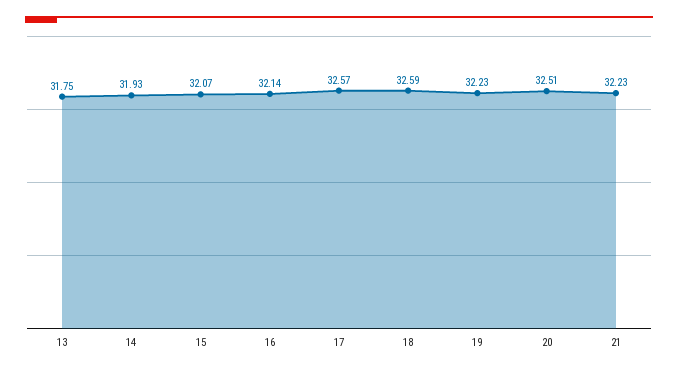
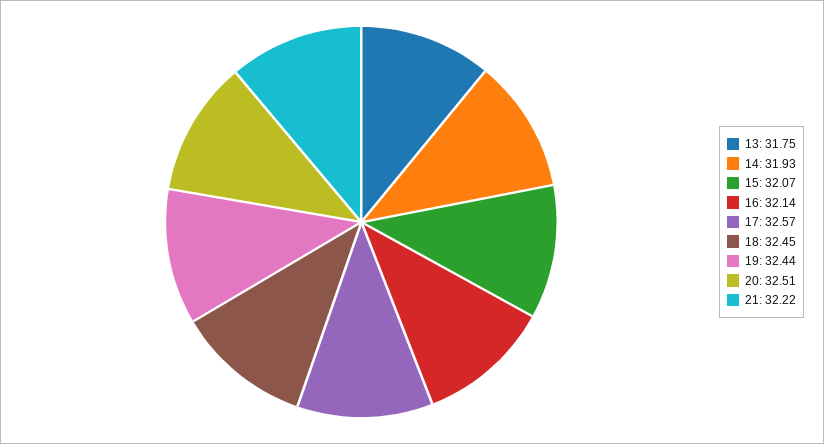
18: 32.59 -> 32.45
19: 32.23 -> 32.44
21: 32.23 -> 32.22

